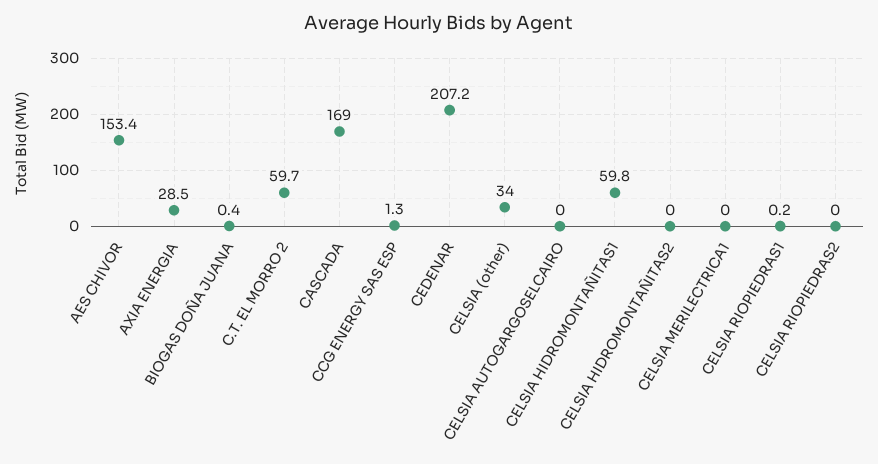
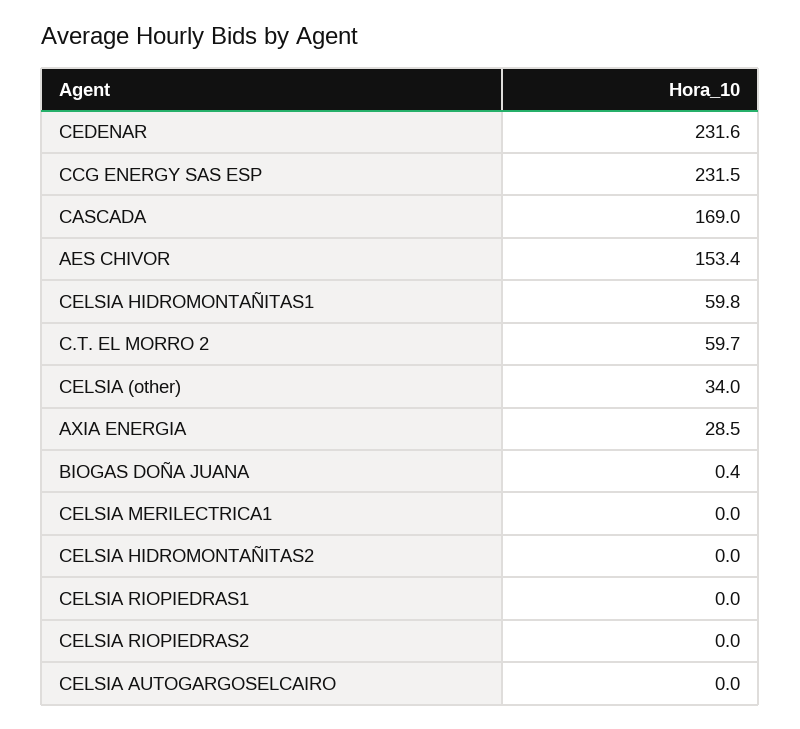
CCG ENERGY SAS ESP: 1.3 -> 231.5
CEDENAR: 207.2 -> 231.6
CELSIA RIOPIEDRAS1: 0.2 -> 0

